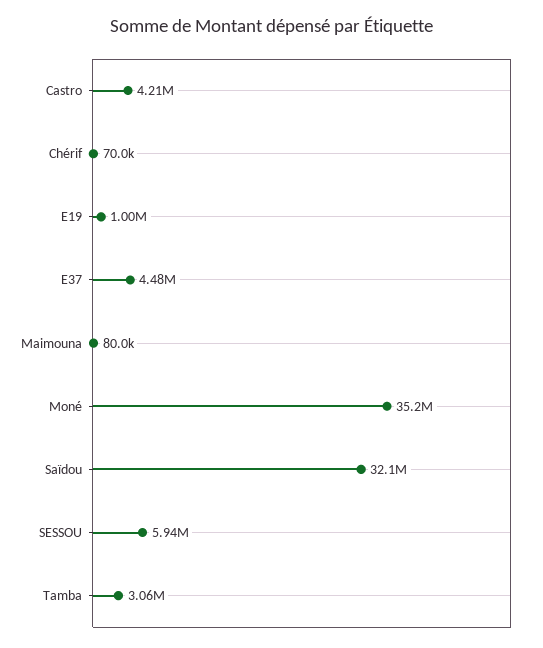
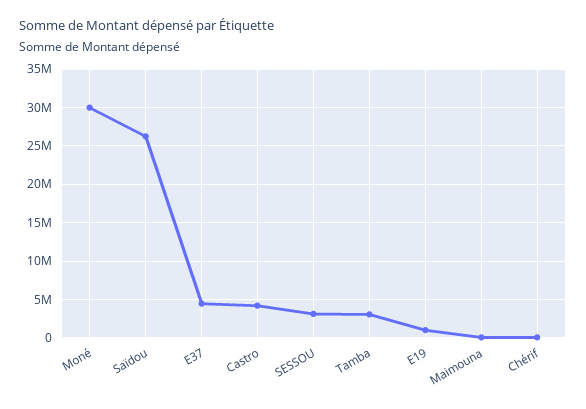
Moné: 35200000 -> 30000000
Saïdou: 32100000 -> 26000000
SESSOU: 5940000 -> 3000000

